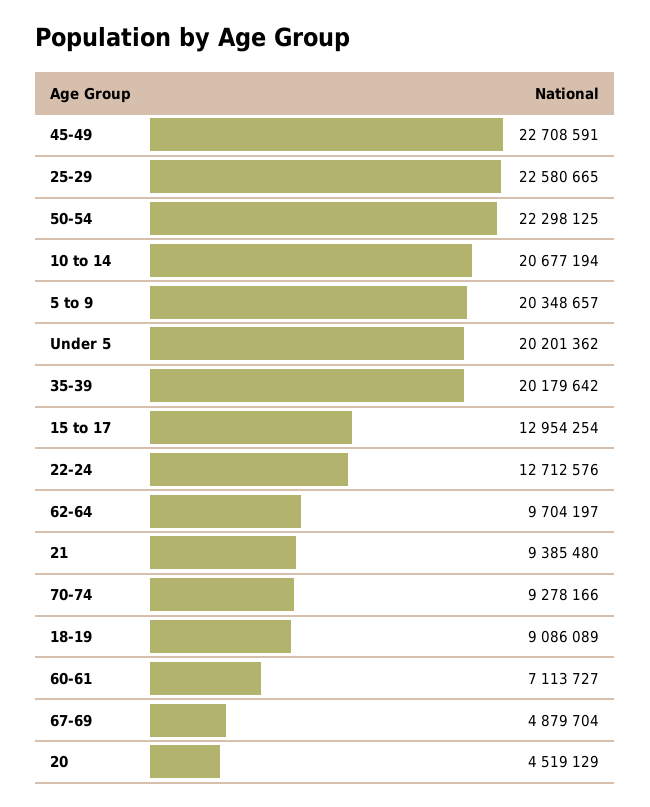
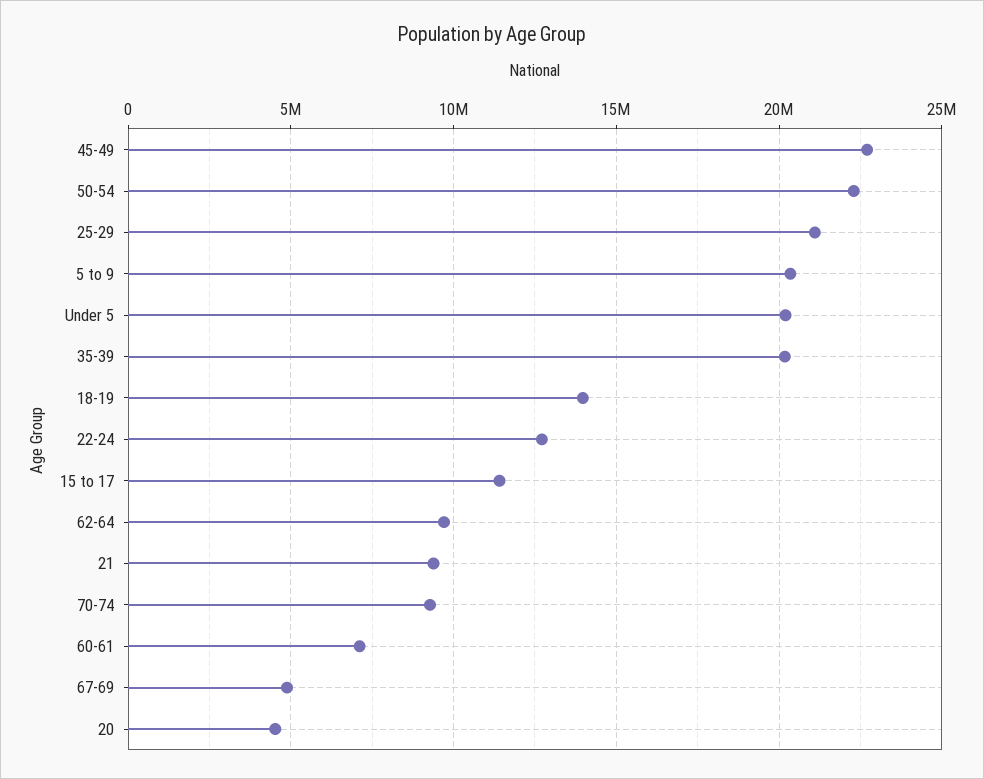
25-29: 22580665 -> 21000000
10 to 14: 20677194 -> none
15 to 17: 12954254 -> 11500000
18-19: 9086089 -> 14000000

